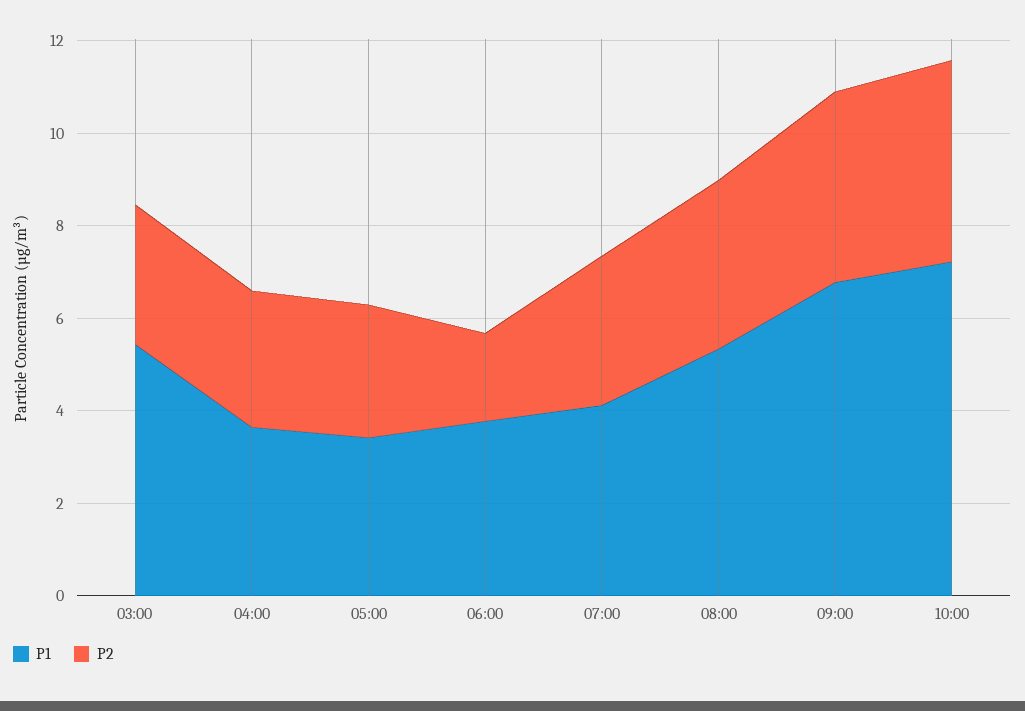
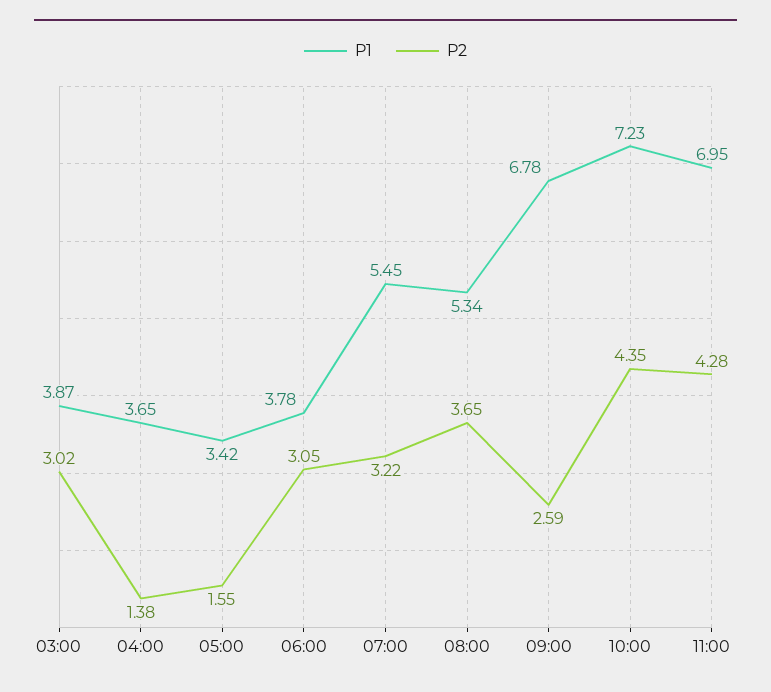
P1, 03:00: 5.5 -> 3.87
P2, 04:00: 3 -> 1.38
P2, 05:00: 3 -> 1.55
P2, 06:00: 2 -> 3.05
P1, 07:00: 4 -> 5.45
P2, 09:00: 4 -> 2.59
P1, 11:00: none -> 6.95
P2, 11:00: none -> 4.28

